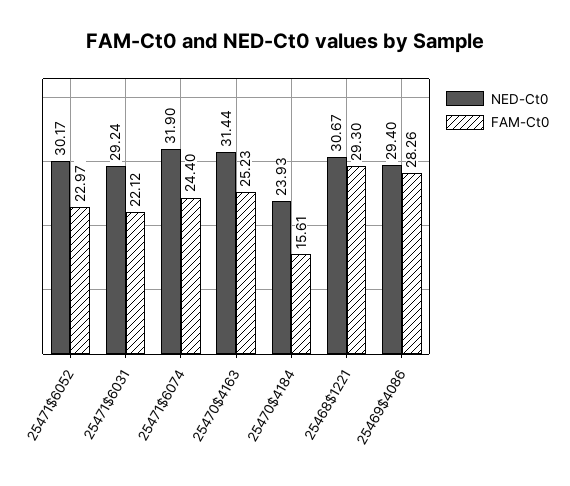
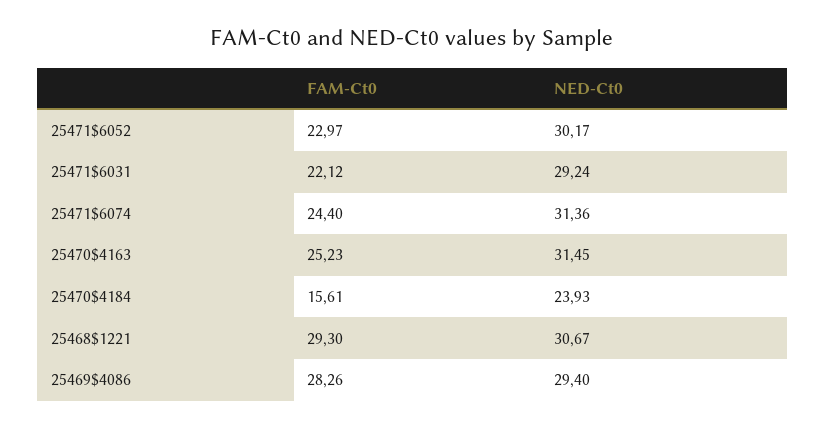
NED-Ct0, 25471$6074: 31.9 -> 31.36
NED-Ct0, 25470$4163: 31.44 -> 31.45

